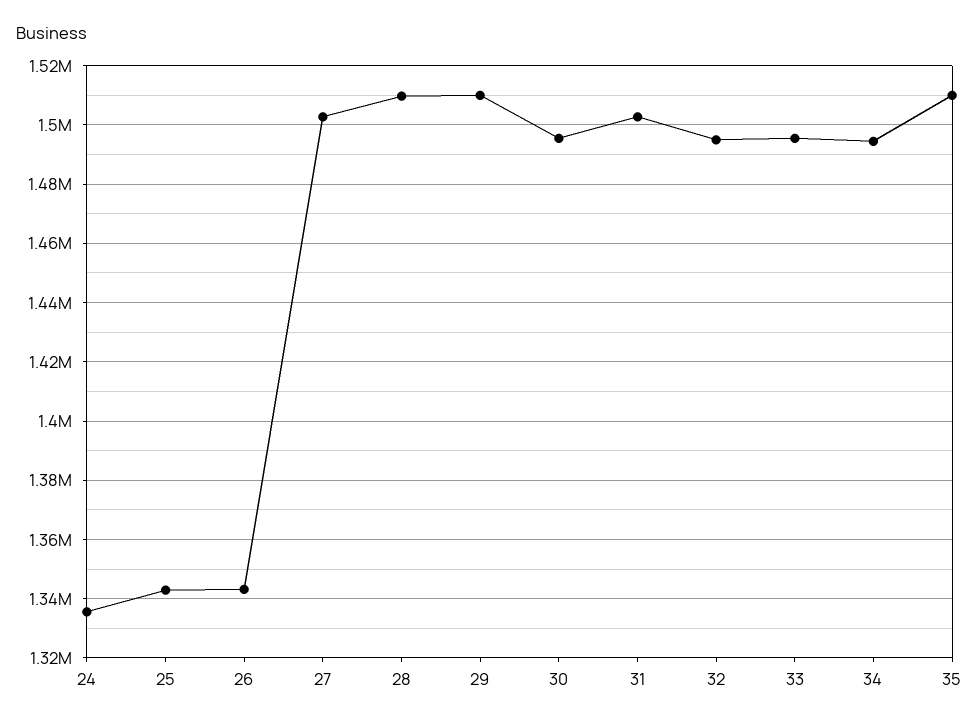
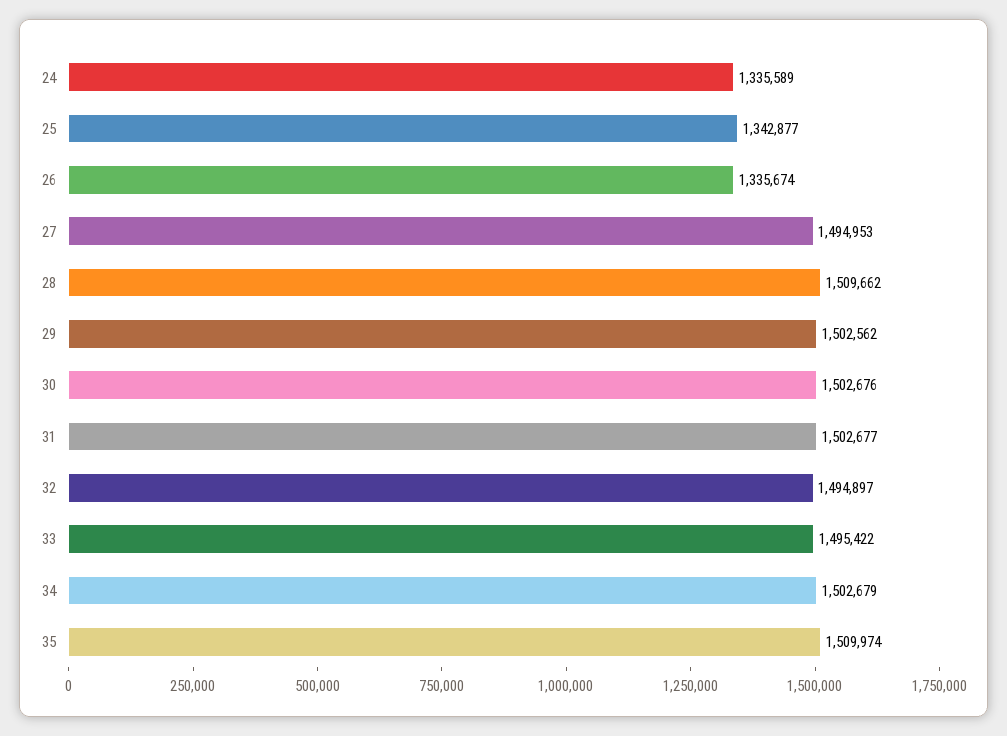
26: 1342500 -> 1335674
27: 1502500 -> 1494953
29: 1510000 -> 1502562
30: 1495000 -> 1502676
34: 1495000 -> 1502679

